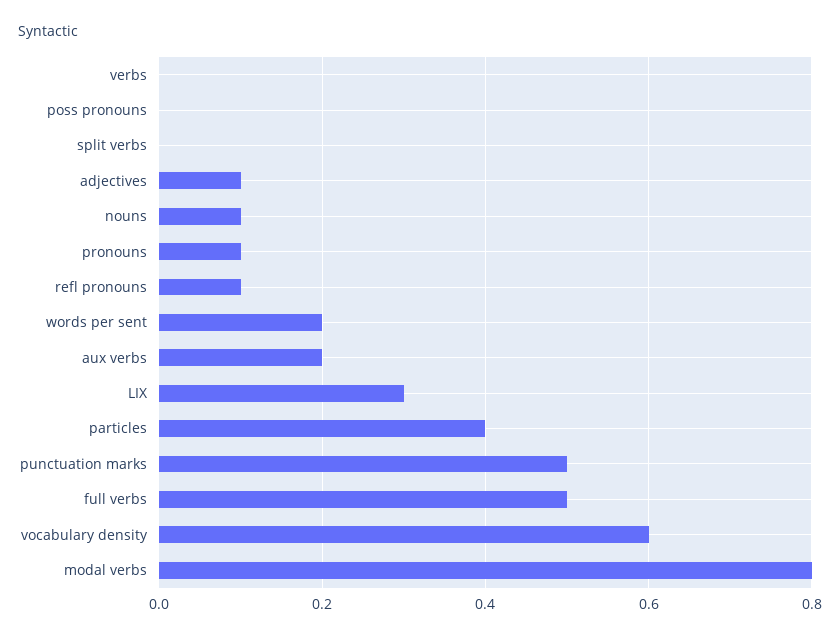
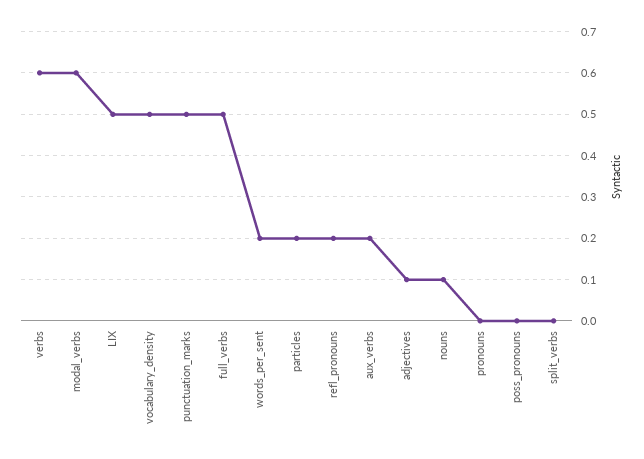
verbs: 0 -> 0.6
pronouns: 0.1 -> 0
refl pronouns: 0.1 -> 0.2
LIX: 0.3 -> 0.5
particles: 0.4 -> 0.2
vocabulary density: 0.6 -> 0.5
modal verbs: 0.8 -> 0.6

